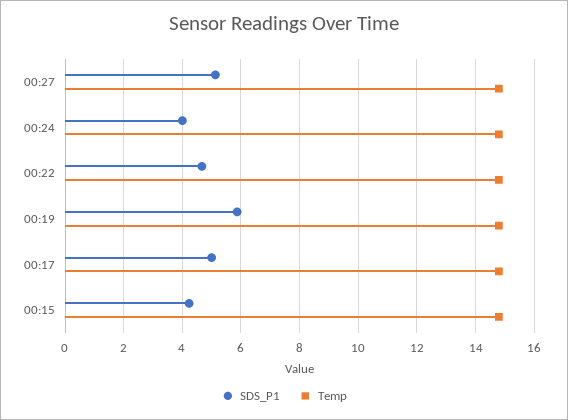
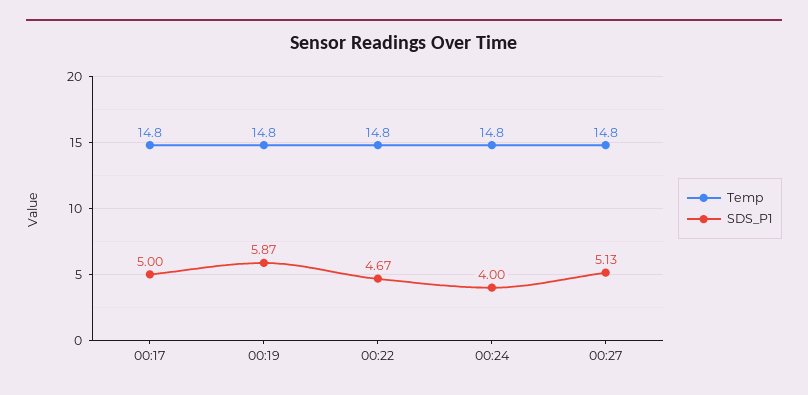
SDS_P1, 00:15: 4.25 -> none
Temp, 00:15: 14.75 -> none

